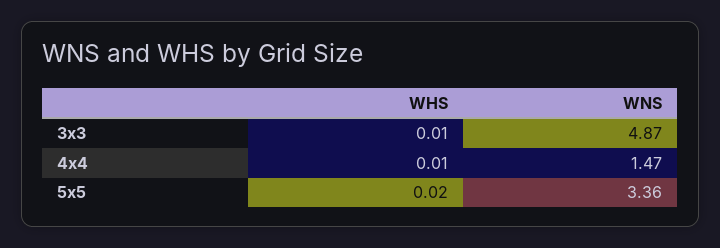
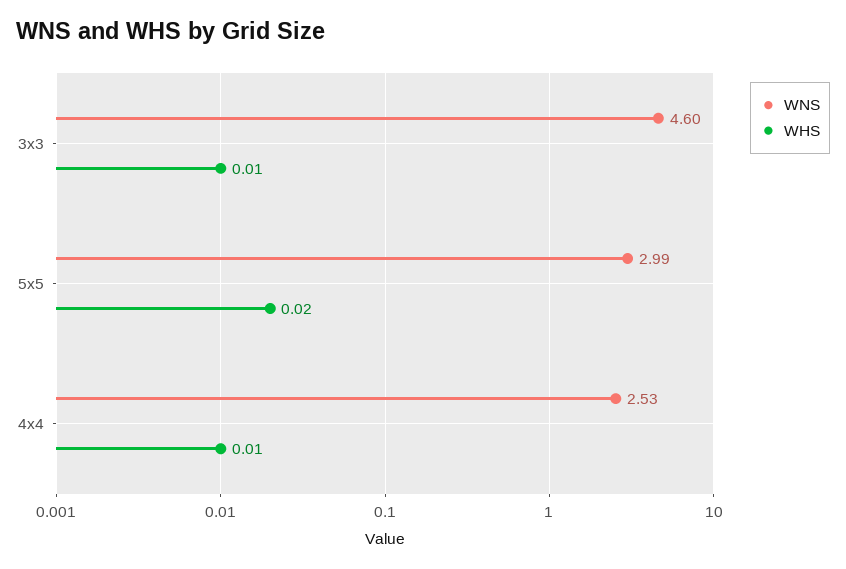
WNS, 3x3: 4.87 -> 4.6
WNS, 4x4: 1.47 -> 2.53
WNS, 5x5: 3.36 -> 2.99

